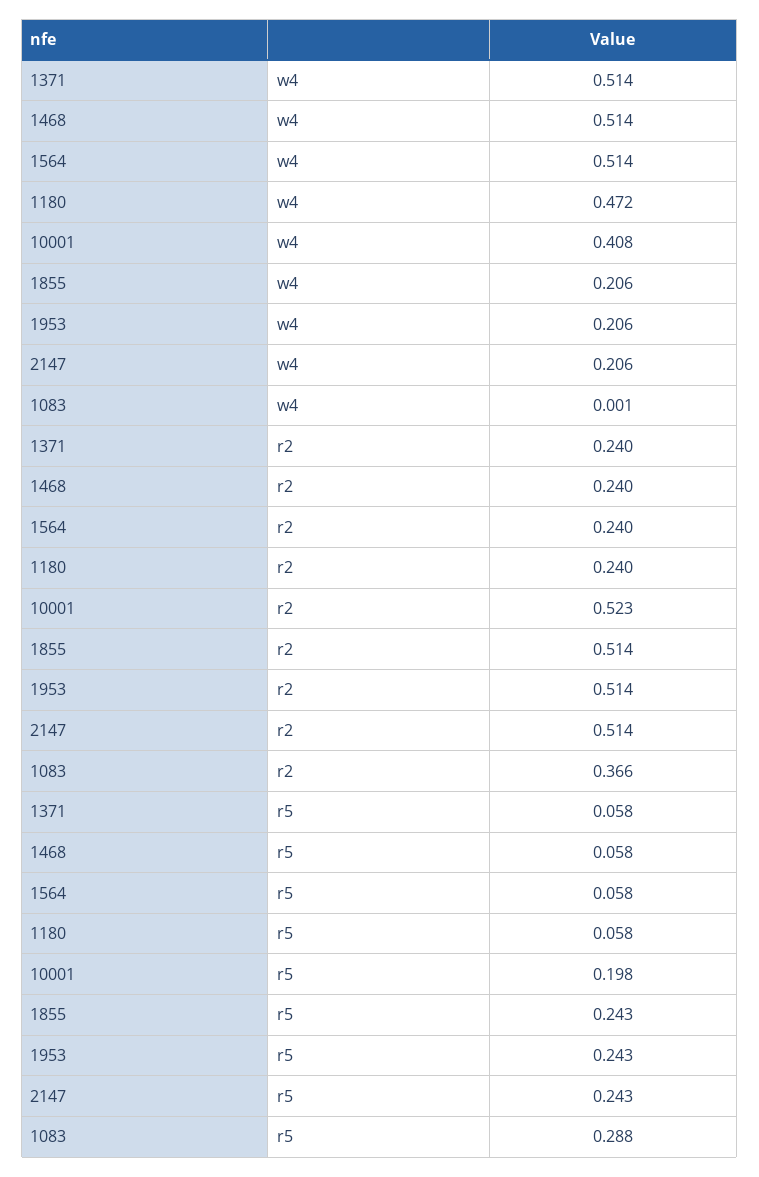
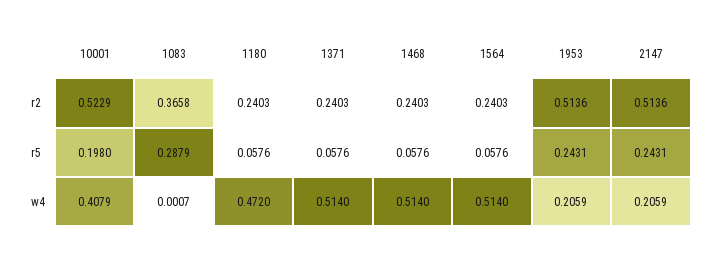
1855, w4: 0.206 -> none
1855, r2: 0.514 -> none
1855, r5: 0.243 -> none

